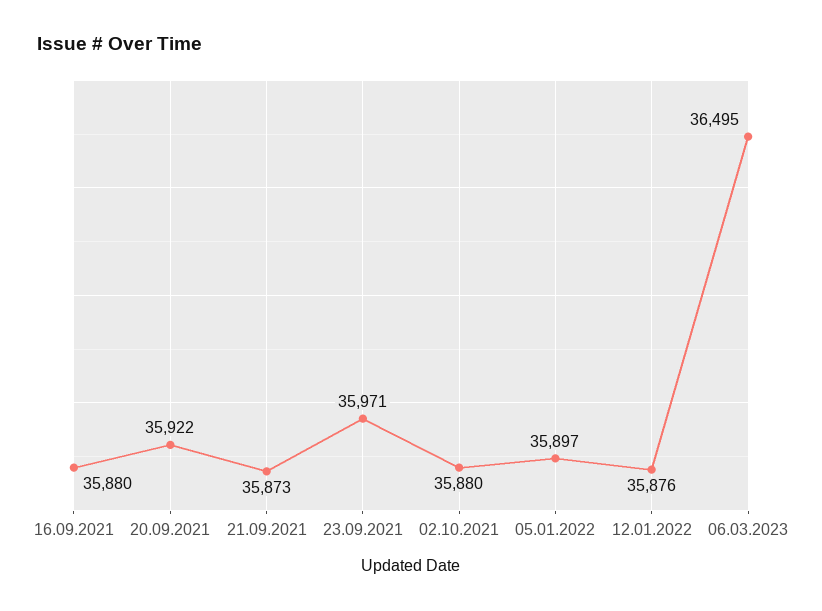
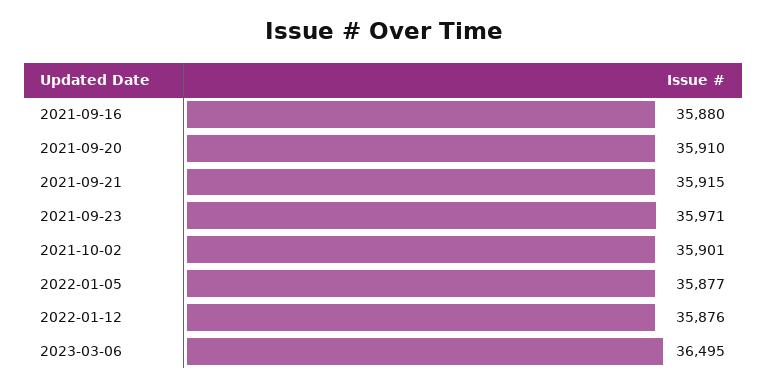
20.09.2021: 35922 -> 35910
21.09.2021: 35873 -> 35915
02.10.2021: 35880 -> 35901
05.01.2022: 35897 -> 35877

